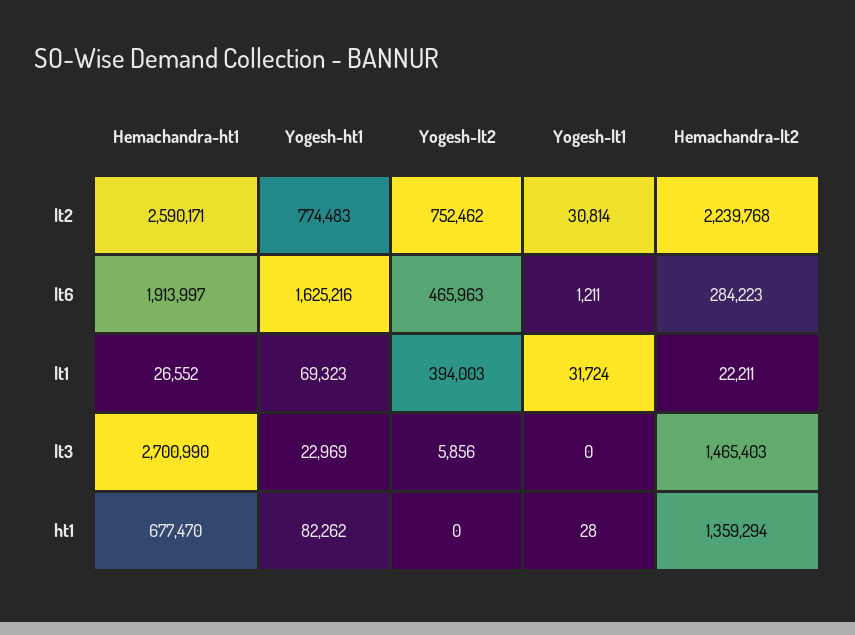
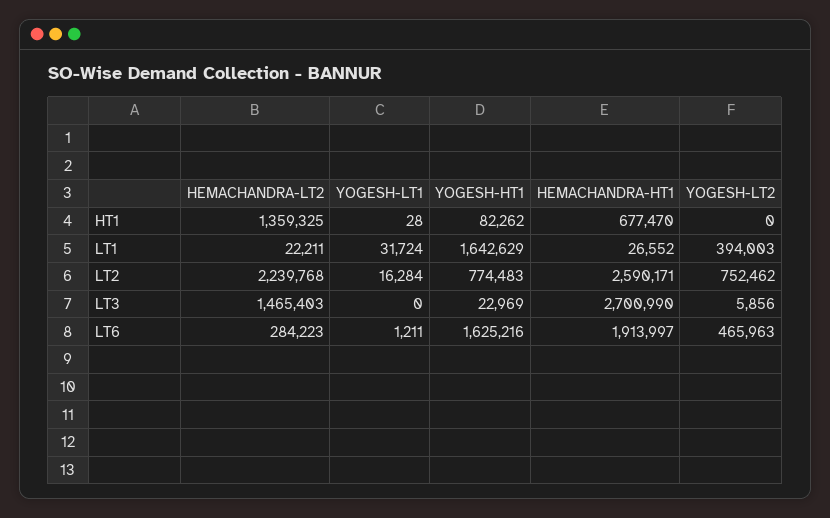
Yogesh-lt1, lt2: 30814 -> 16284
Yogesh-ht1, lt1: 69323 -> 1642629
Hemachandra-lt2, ht1: 1359294 -> 1359325

